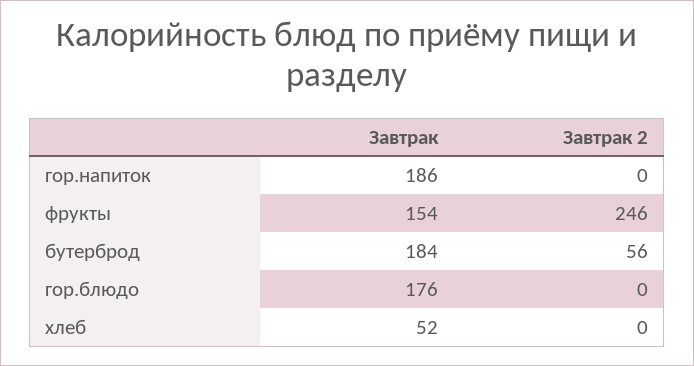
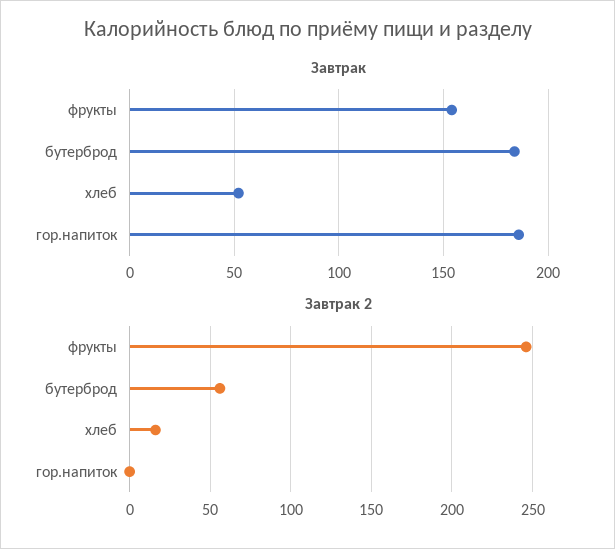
Завтрак, гор.блюдо: 176 -> none
Завтрак 2, гор.блюдо: 0 -> none
Завтрак 2, хлеб: 0 -> 15

